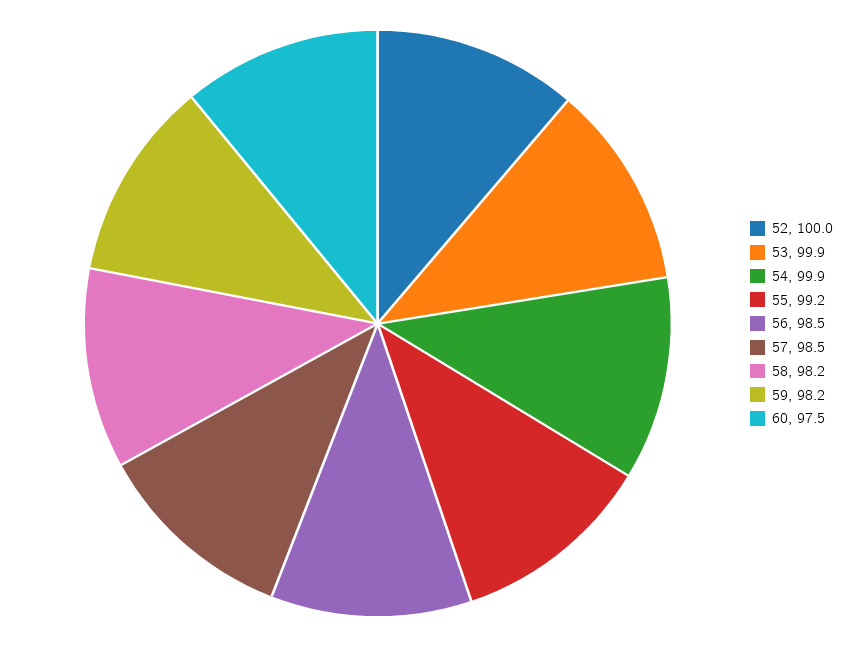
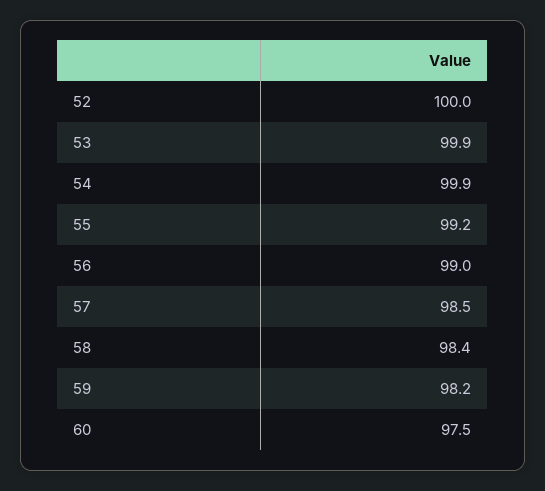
56: 98.5 -> 99
58: 98.2 -> 98.4

